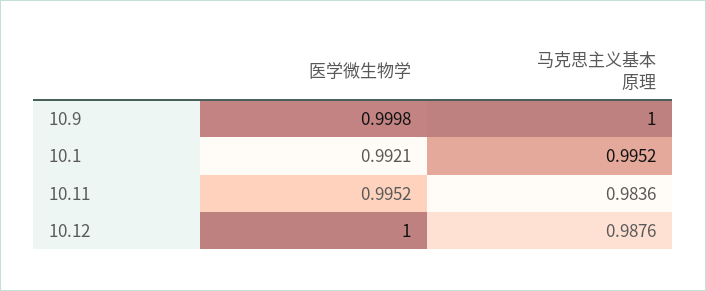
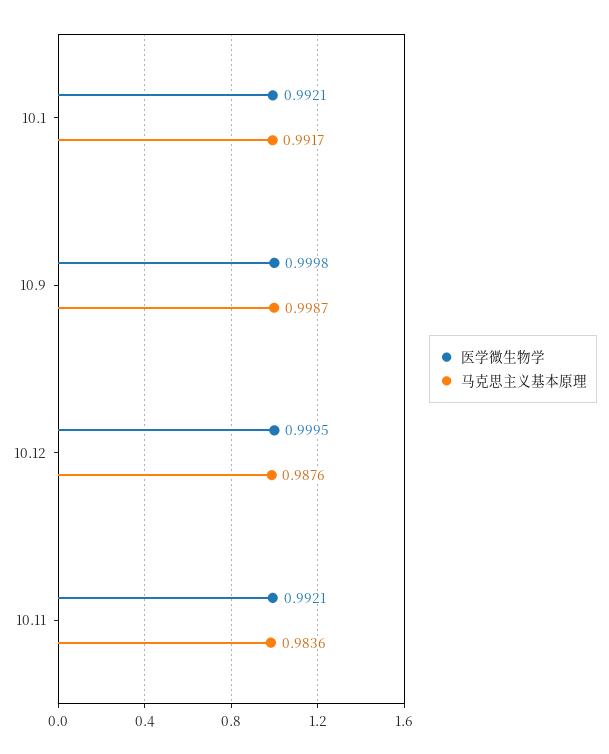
马克思主义基本原理, 10.9: 1 -> 0.9987
马克思主义基本原理, 10.1: 0.9952 -> 0.9917
医学微生物学, 10.11: 0.9952 -> 0.9921
医学微生物学, 10.12: 1 -> 0.9995

